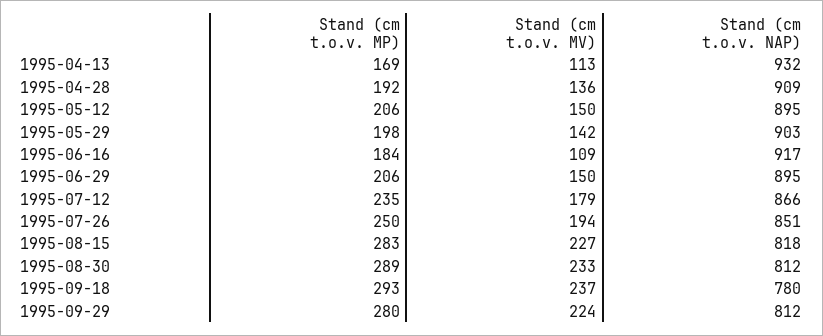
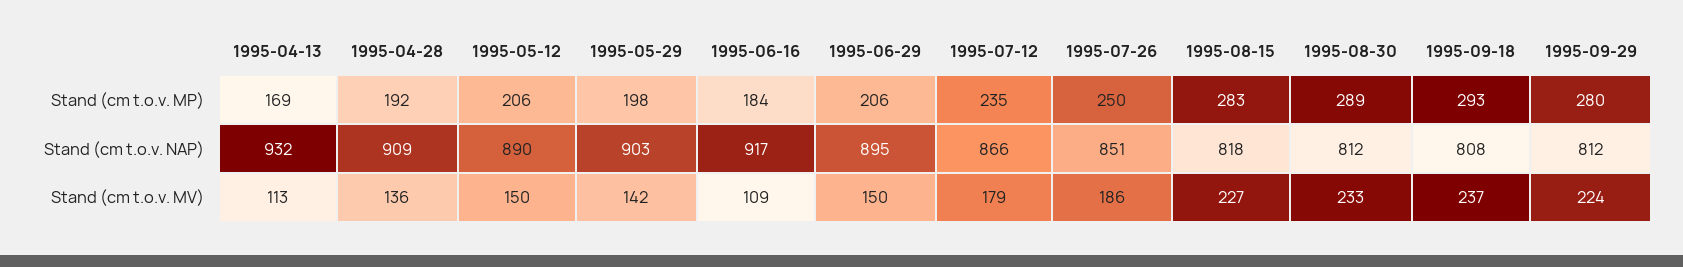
Stand (cm t.o.v. NAP), 1995-05-12: 895 -> 890
Stand (cm t.o.v. MV), 1995-07-26: 194 -> 186
Stand (cm t.o.v. NAP), 1995-09-18: 780 -> 808

